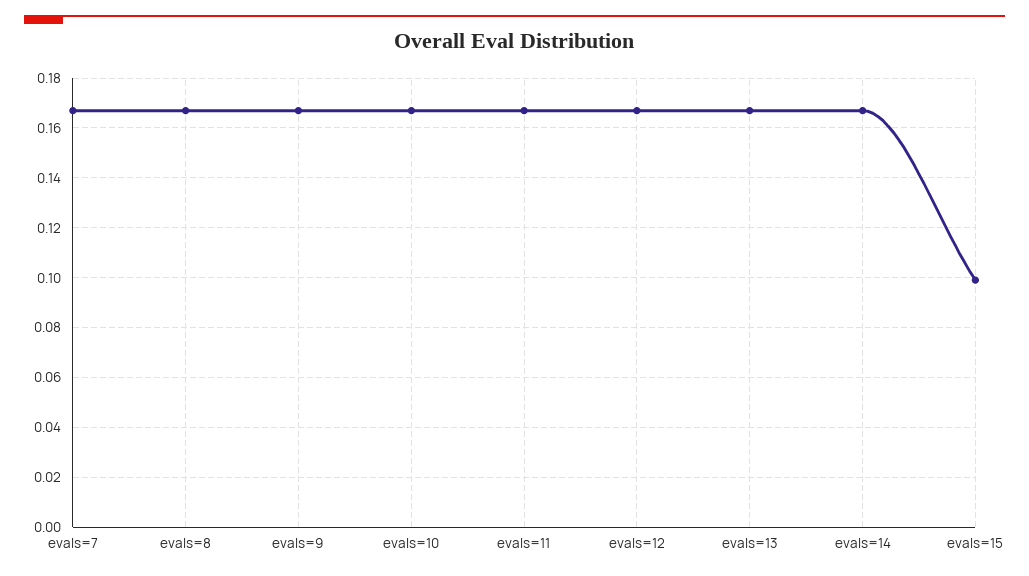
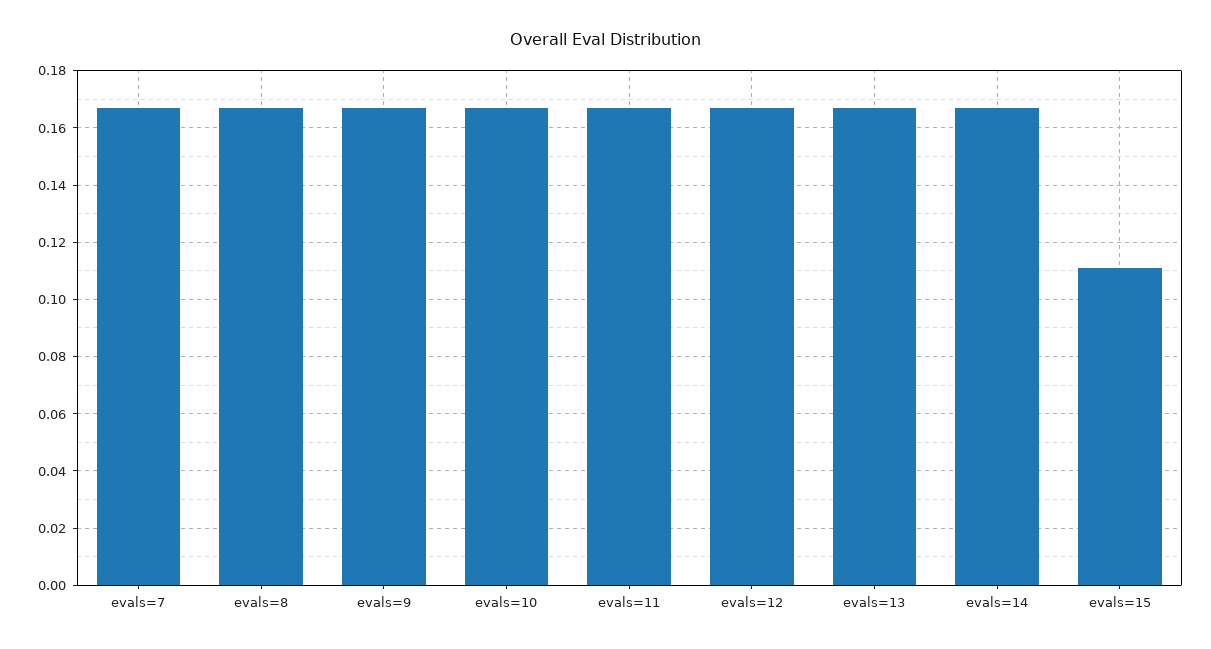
evals=15: 0.1 -> 0.11

